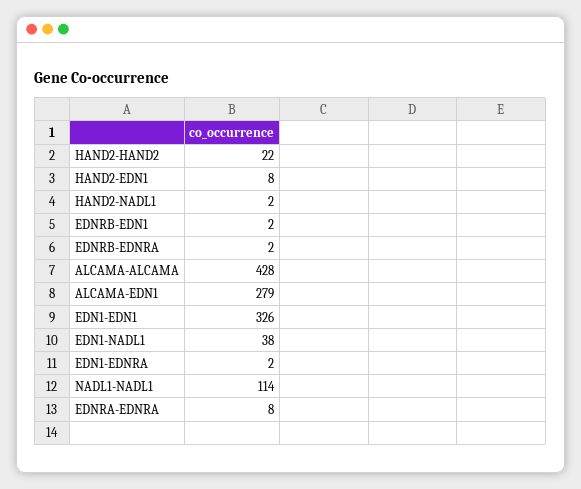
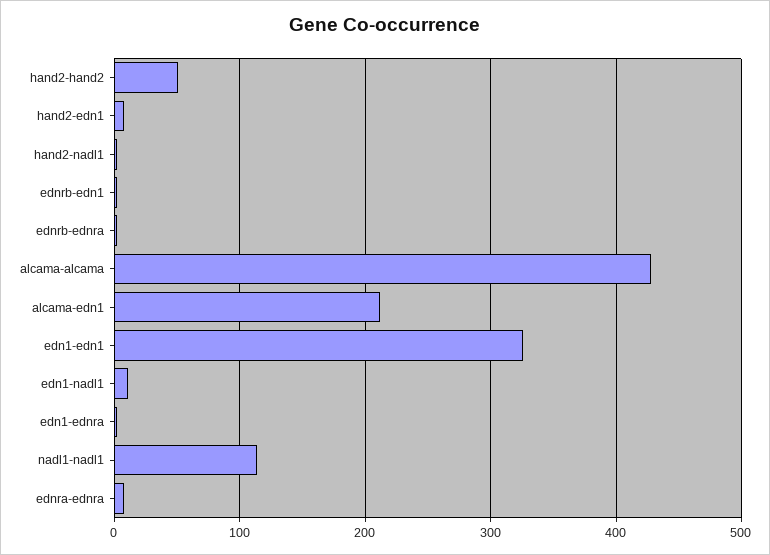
HAND2-HAND2: 22 -> 50
ALCAMA-EDN1: 279 -> 210
EDN1-NADL1: 38 -> 10

